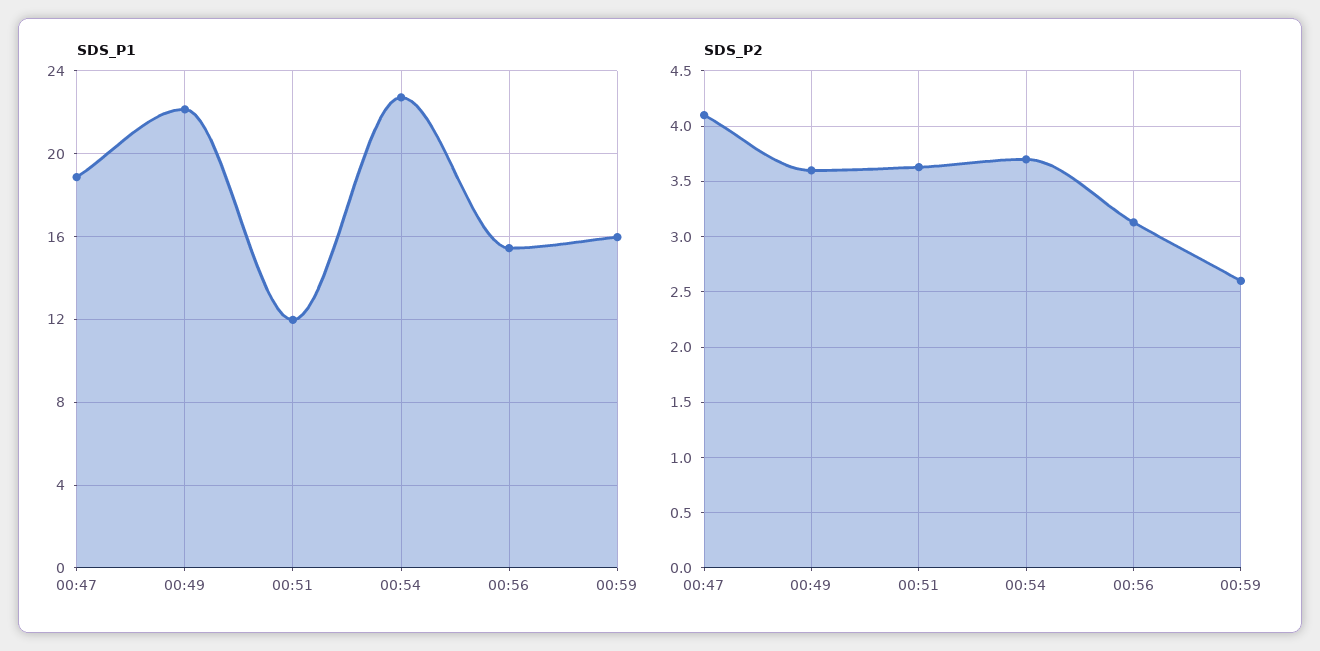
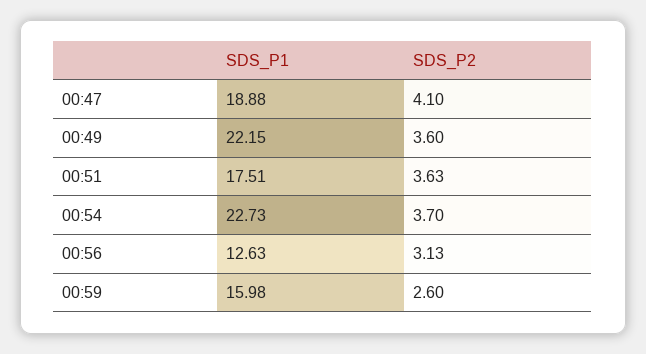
SDS_P1, 00:51: 12 -> 17.51
SDS_P1, 00:56: 15.5 -> 12.63

